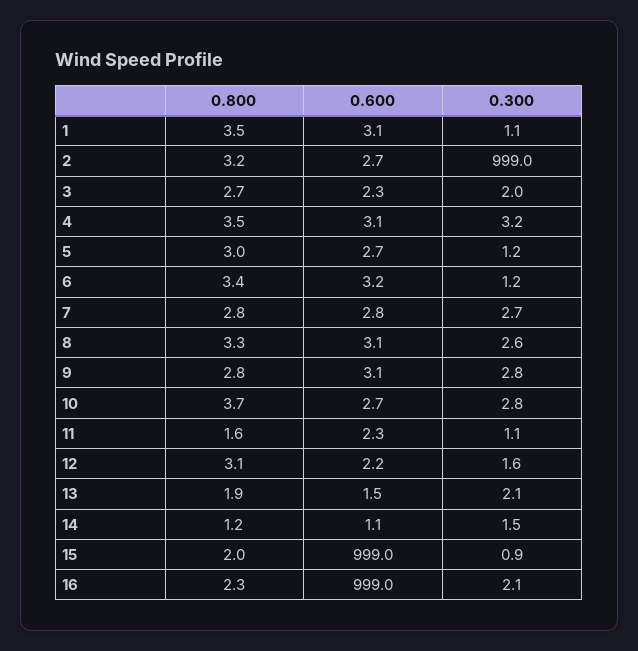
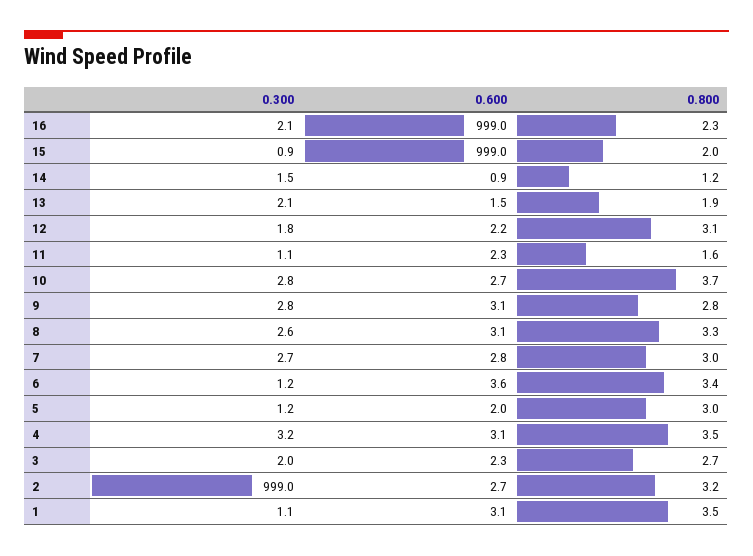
0.600, 5: 2.7 -> 2
0.600, 6: 3.2 -> 3.6
0.800, 7: 2.8 -> 3
0.300, 12: 1.6 -> 1.8
0.600, 14: 1.1 -> 0.9

